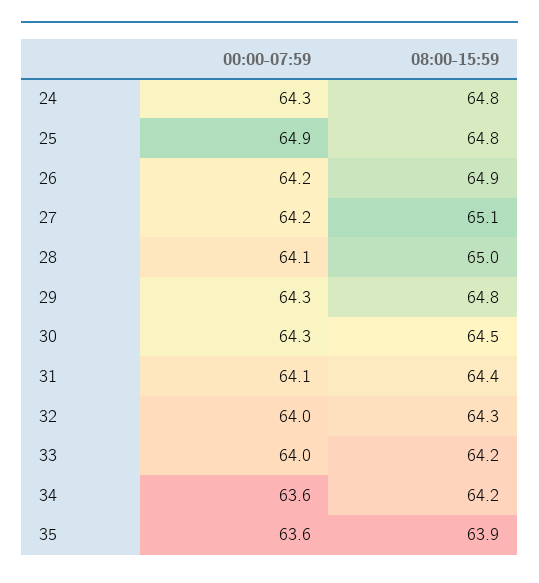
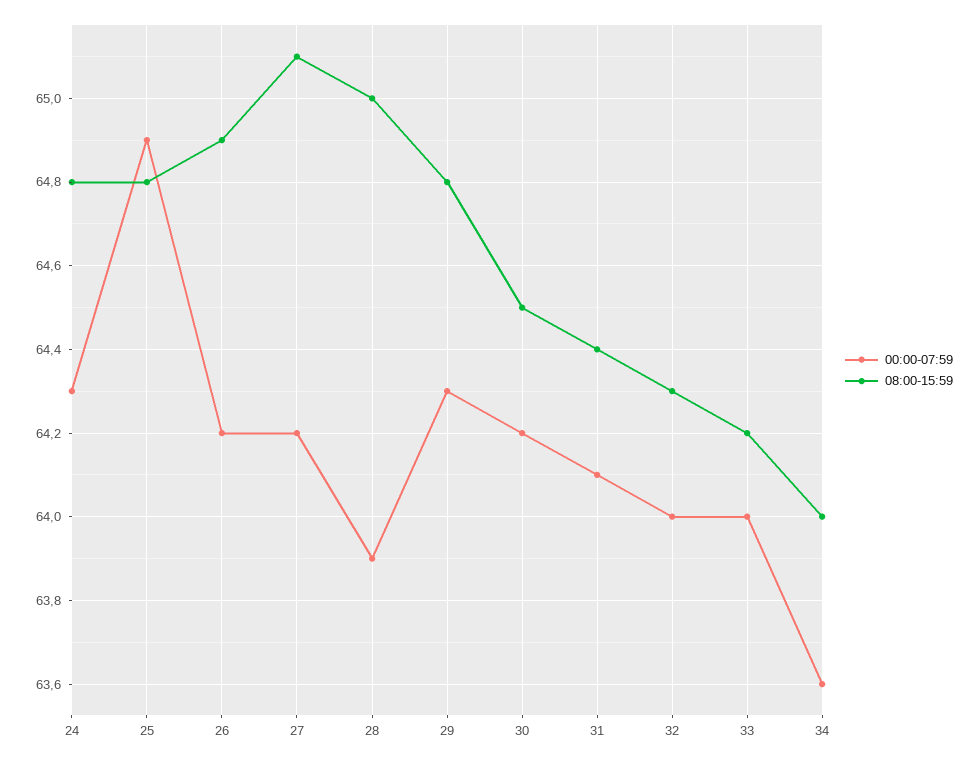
00:00-07:59, 28: 64.1 -> 63.9
00:00-07:59, 30: 64.3 -> 64.2
08:00-15:59, 34: 64.2 -> 64
00:00-07:59, 35: 63.6 -> none
08:00-15:59, 35: 63.9 -> none

